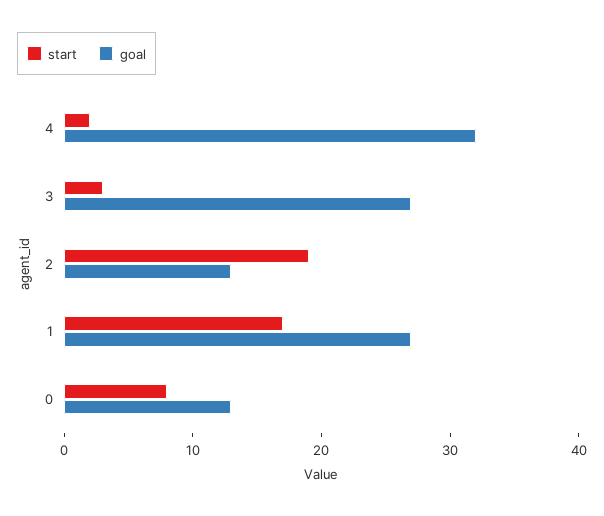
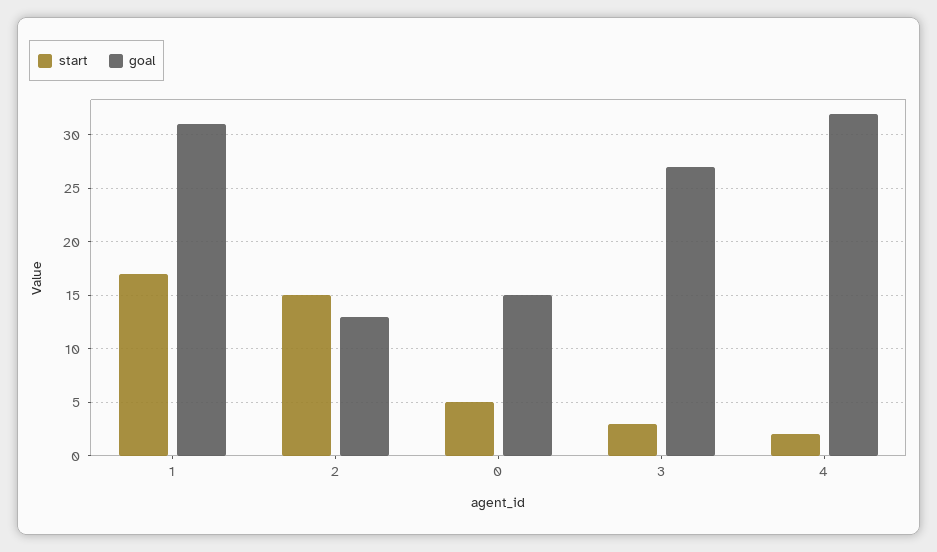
start, 2: 19 -> 15
goal, 1: 27 -> 31
start, 0: 8 -> 5
goal, 0: 13 -> 15

